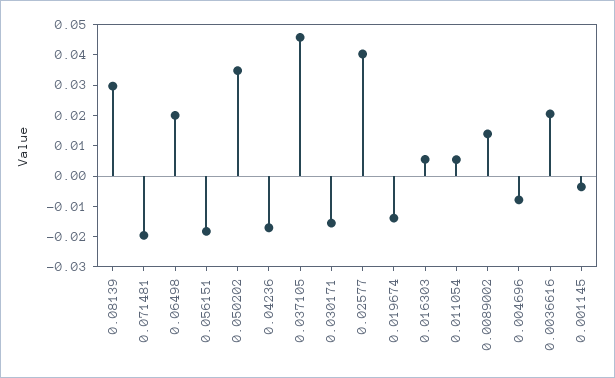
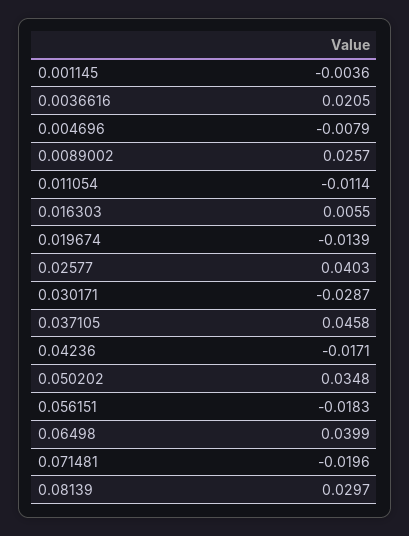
0.06498: 0.02 -> 0.0399
0.030171: -0.015 -> -0.0287
0.011054: 0.005 -> -0.0114
0.0089002: 0.015 -> 0.0257

